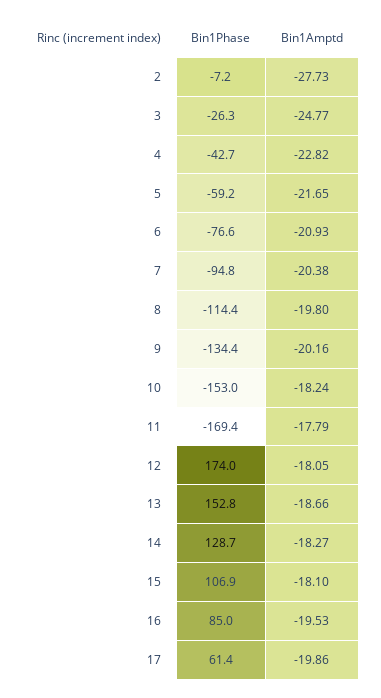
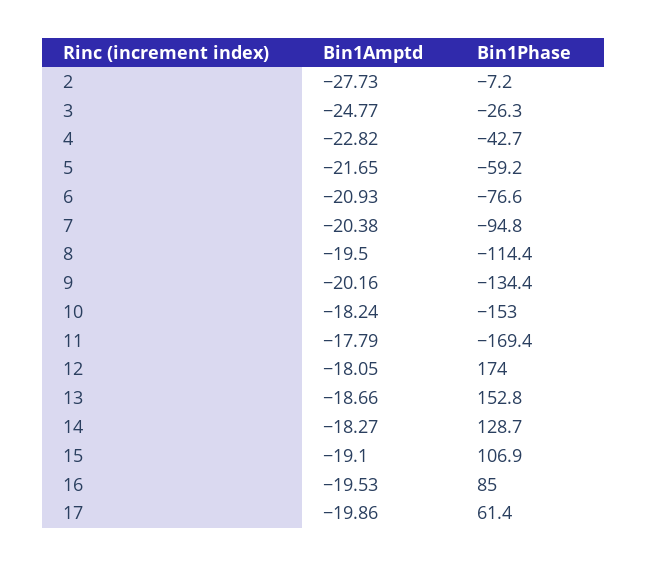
Bin1Amptd, 8: -19.8 -> -19.5
Bin1Amptd, 15: -18.1 -> -19.1

